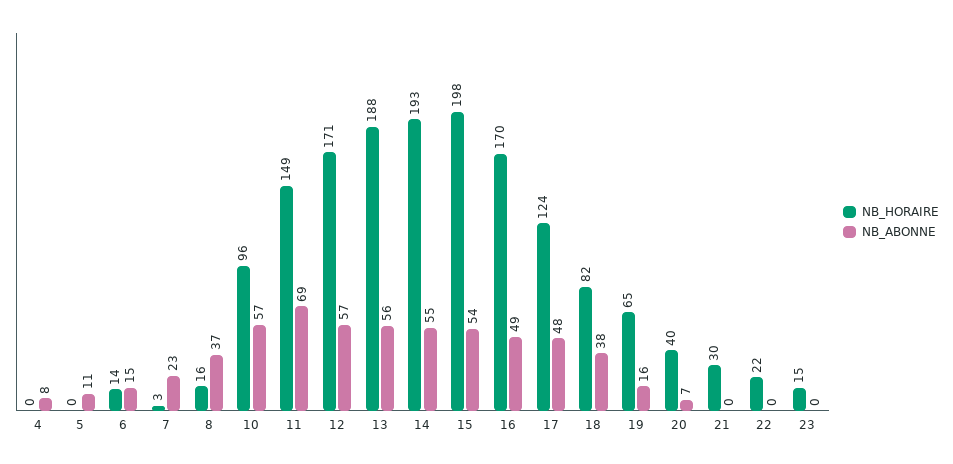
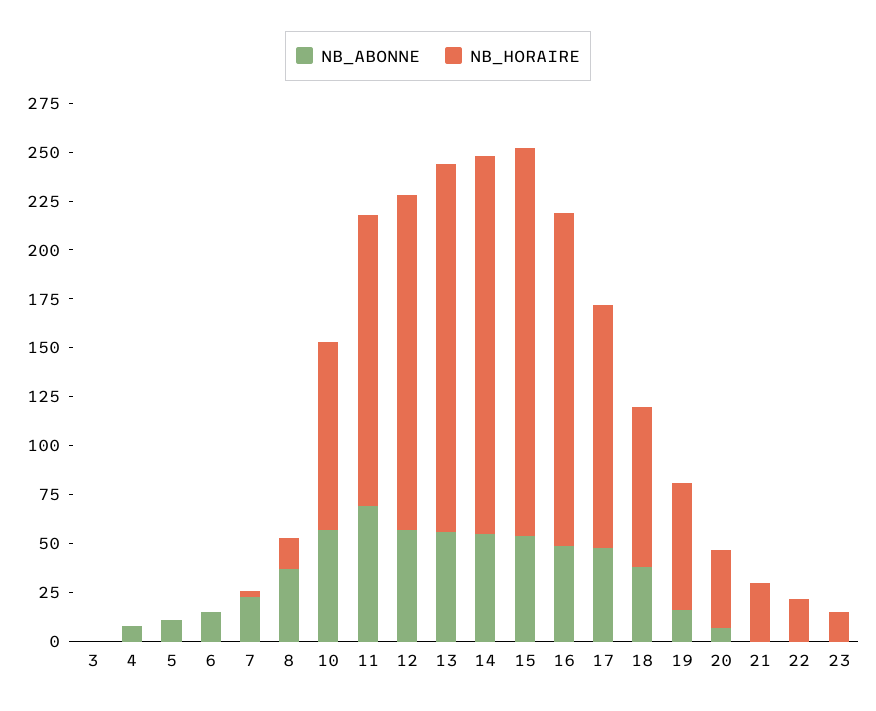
NB_HORAIRE, 6: 14 -> 0
NB_ABONNE, 3: none -> 0
NB_HORAIRE, 3: none -> 0

